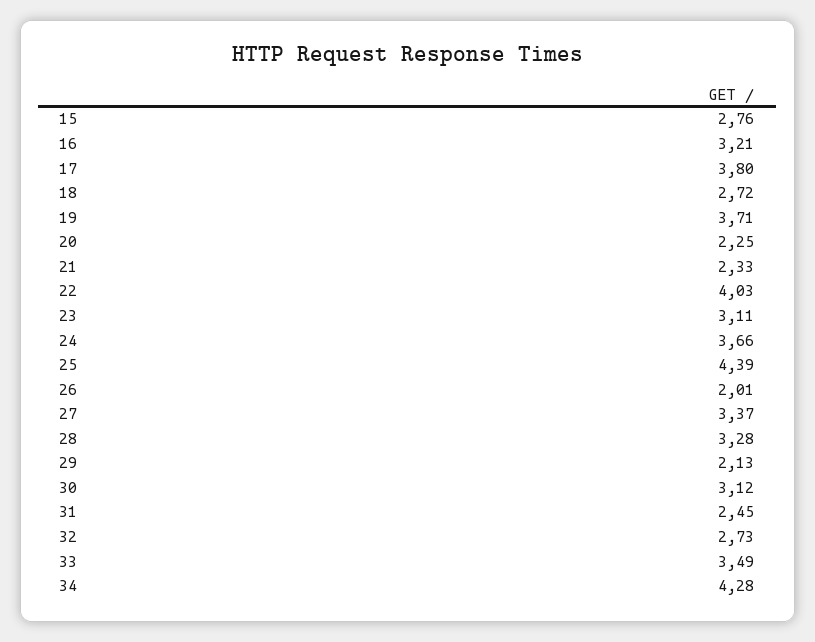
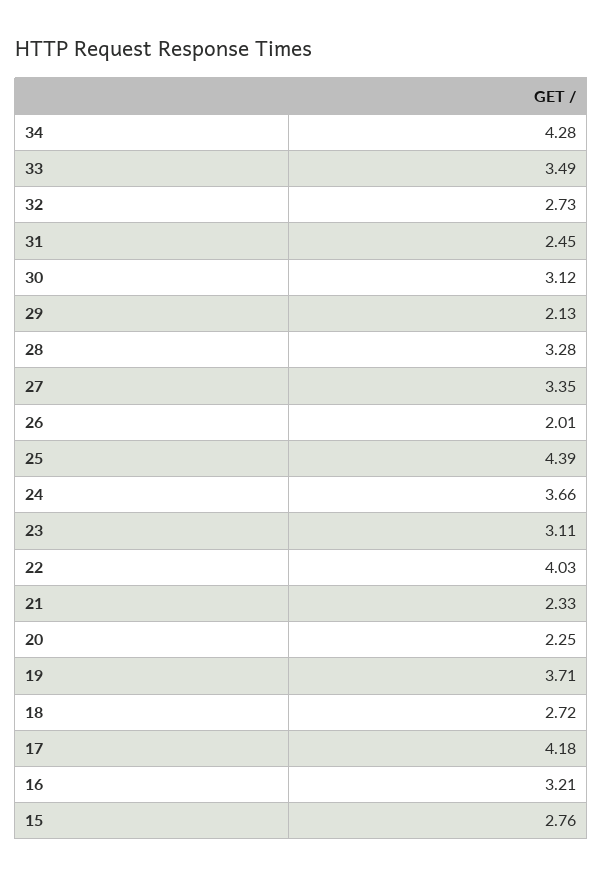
17: 3.8 -> 4.18
27: 3.37 -> 3.35

